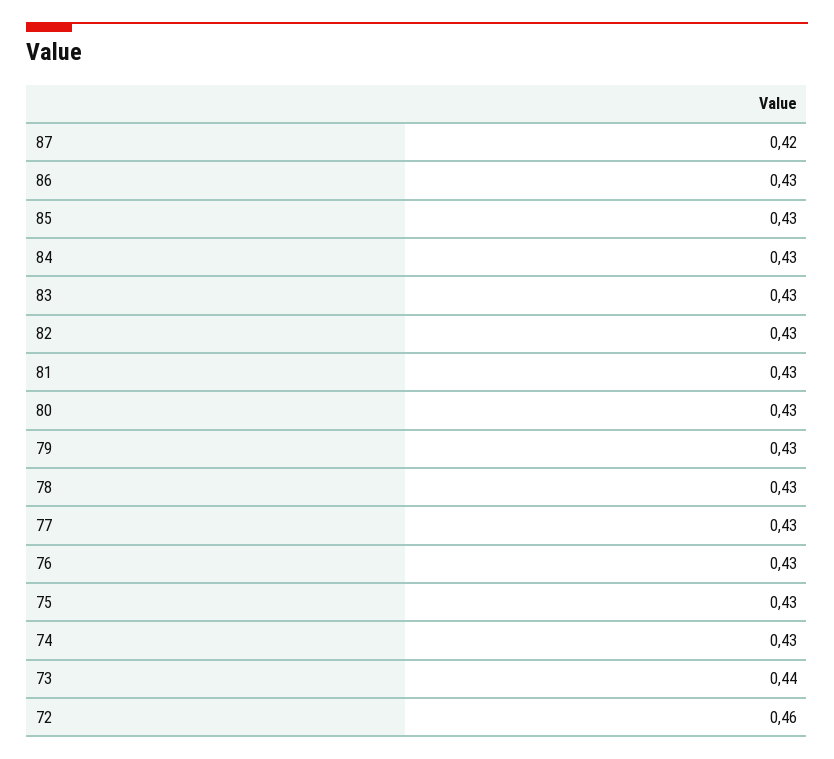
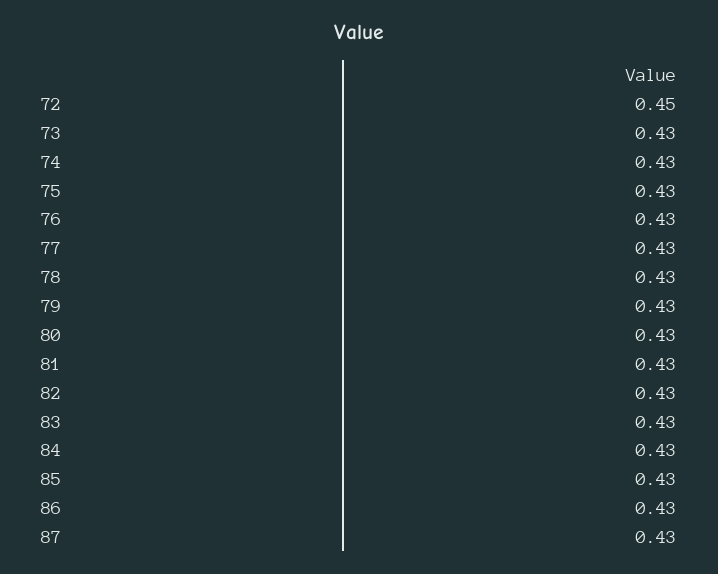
87: 0.42 -> 0.43
73: 0.44 -> 0.43
72: 0.46 -> 0.45

